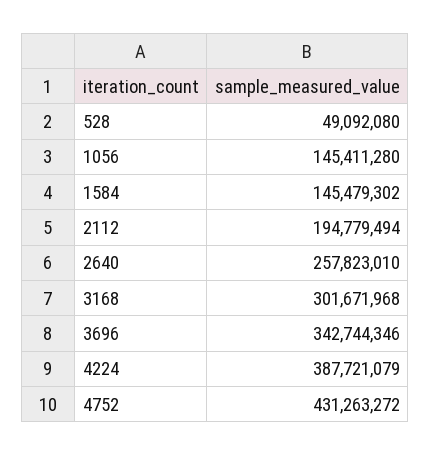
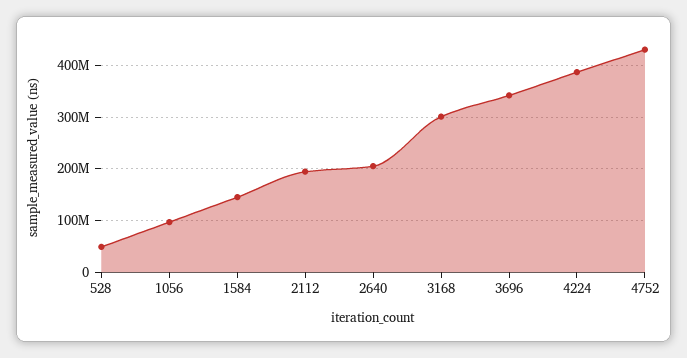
1056: 145411280 -> 100000000
2640: 257823010 -> 200000000

